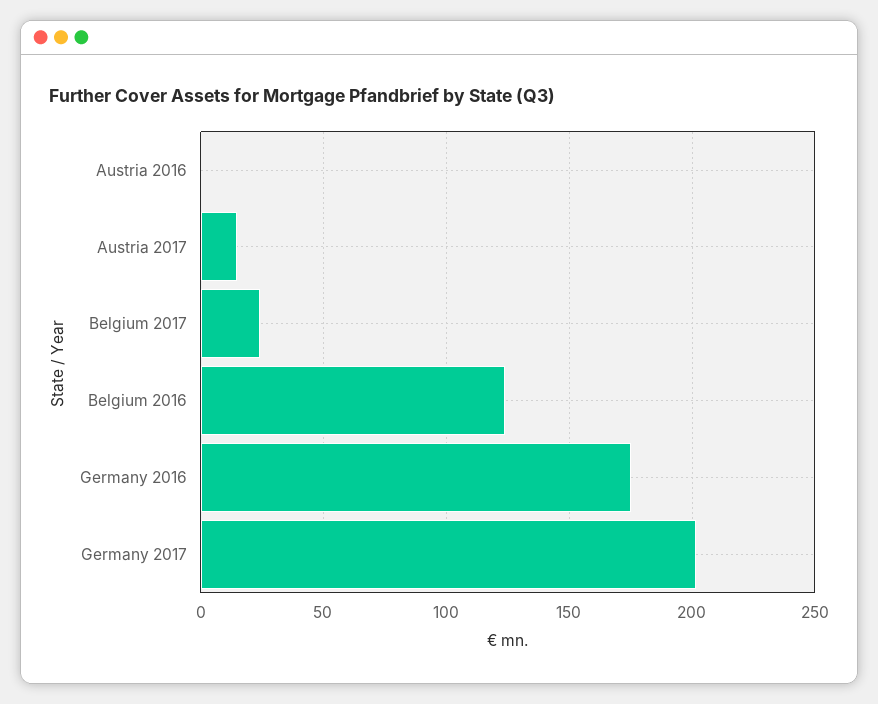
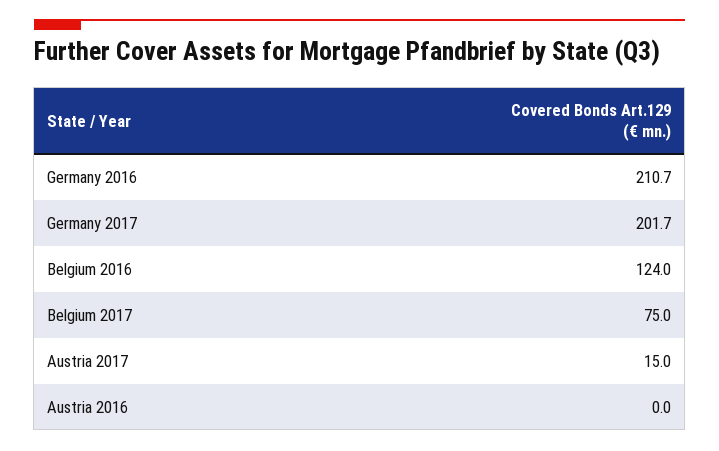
Belgium 2017: 25 -> 75
Germany 2016: 175 -> 210.7

